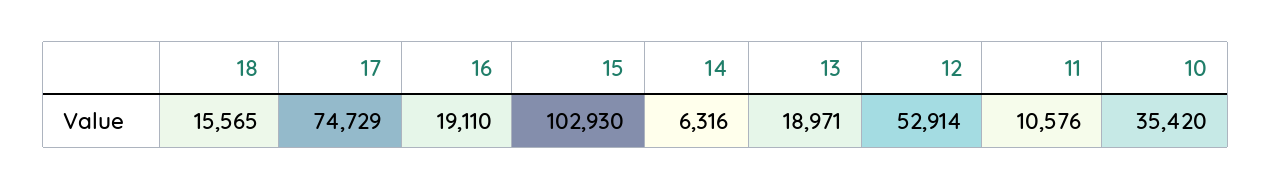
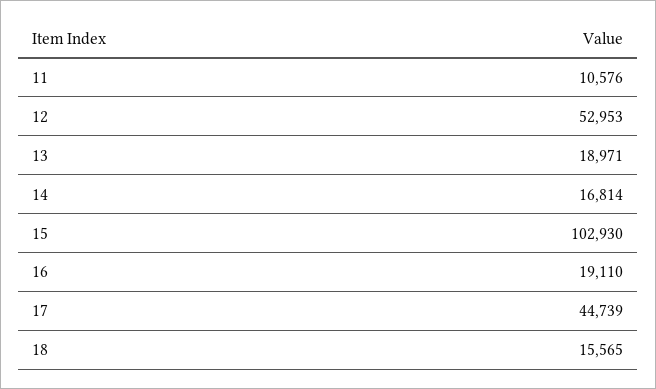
17: 74729 -> 44739
14: 6316 -> 16814
12: 52914 -> 52953
10: 35420 -> none

